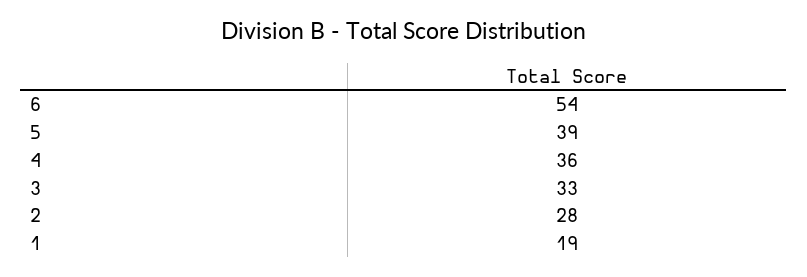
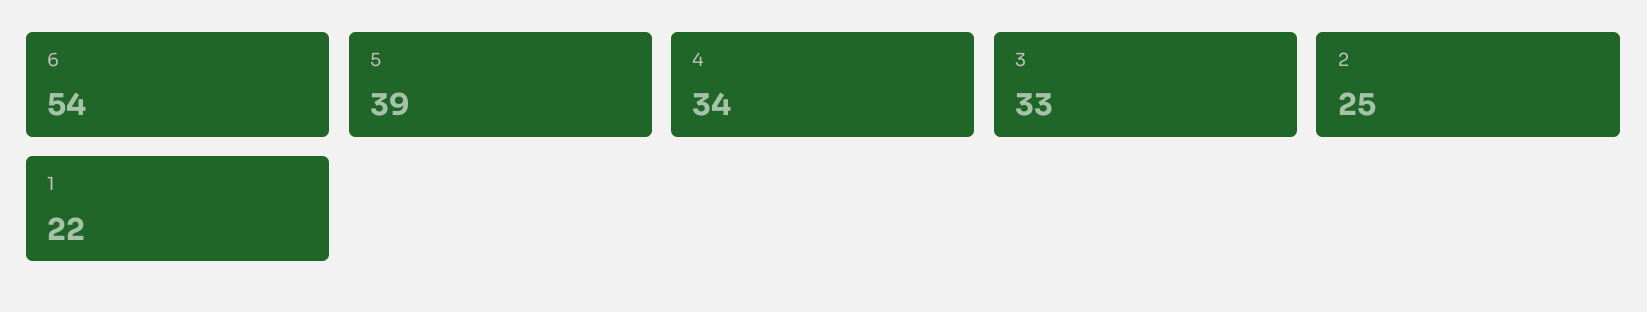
4: 36 -> 34
2: 28 -> 25
1: 19 -> 22

